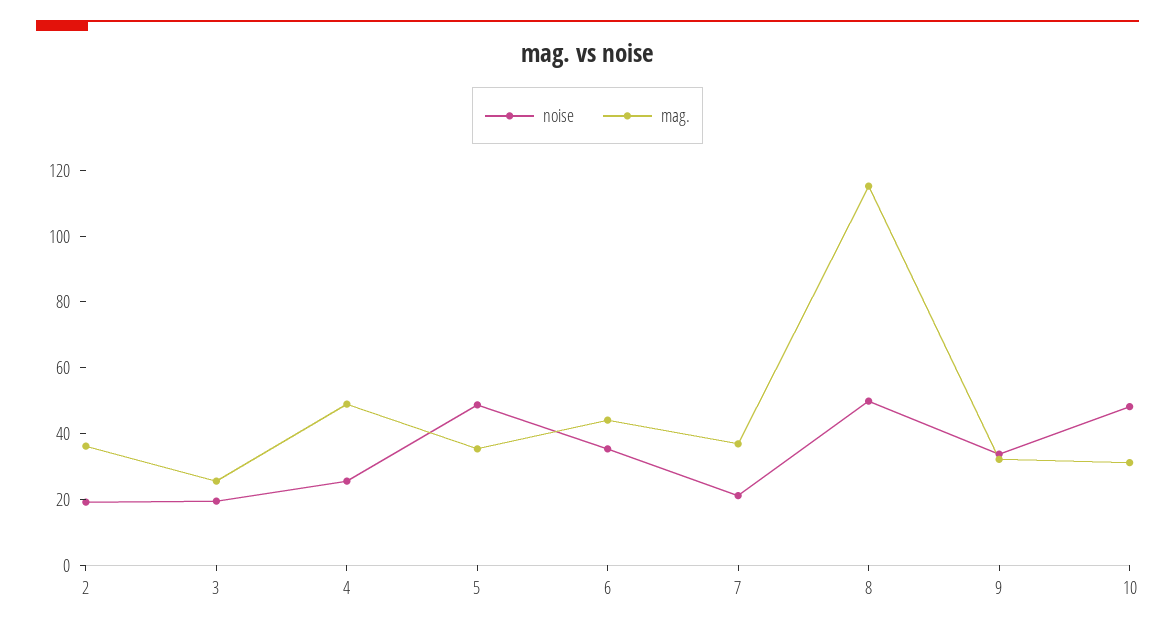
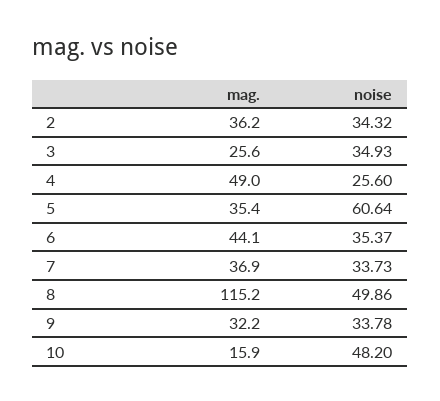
noise, 2: 20 -> 34.32
noise, 3: 20 -> 34.93
noise, 5: 50 -> 60.64
noise, 7: 20 -> 33.73
mag., 10: 30 -> 15.9

